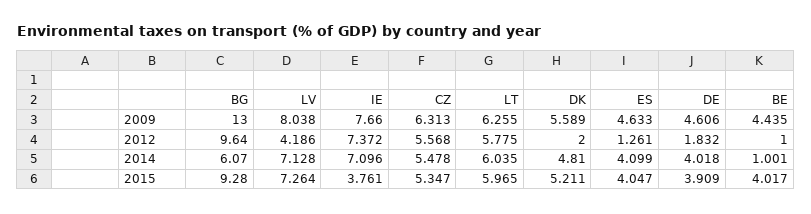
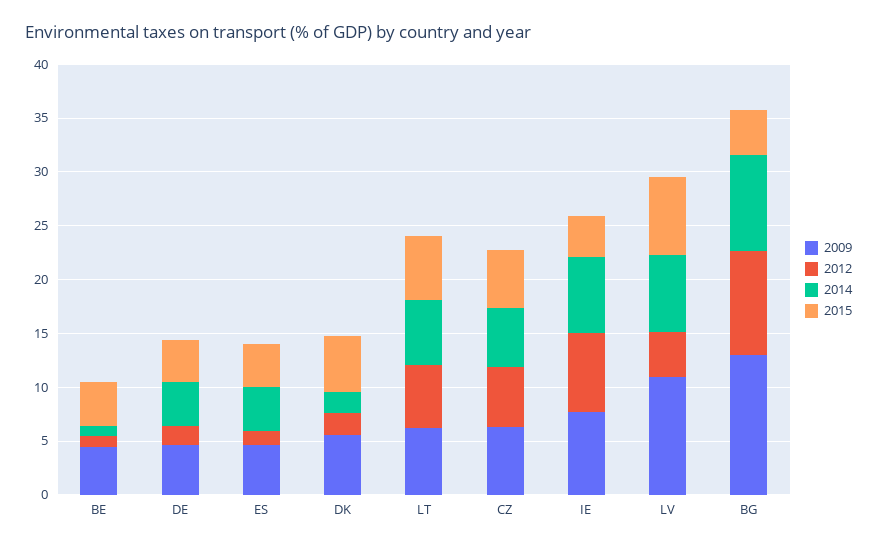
2009, LV: 8.038 -> 11
2014, BG: 6.07 -> 9
2014, DK: 4.81 -> 2
2015, BG: 9.28 -> 4

